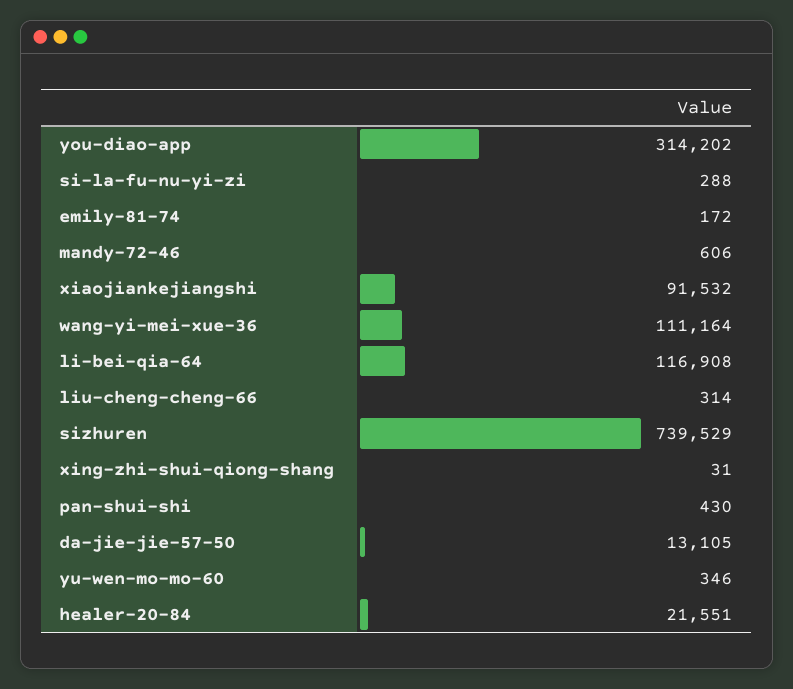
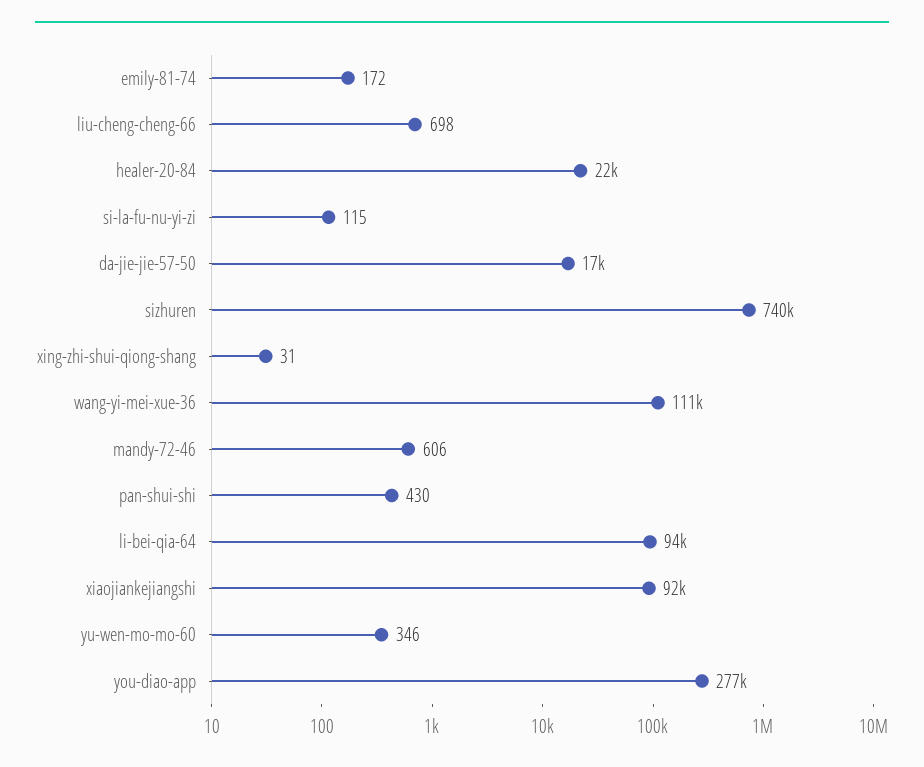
you-diao-app: 314202 -> 277000
si-la-fu-nu-yi-zi: 288 -> 115
li-bei-qia-64: 116908 -> 94000
liu-cheng-cheng-66: 314 -> 698
da-jie-jie-57-50: 13105 -> 17000

